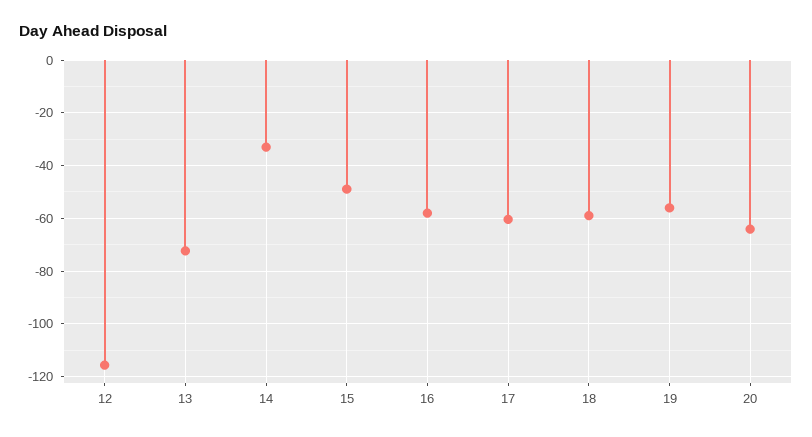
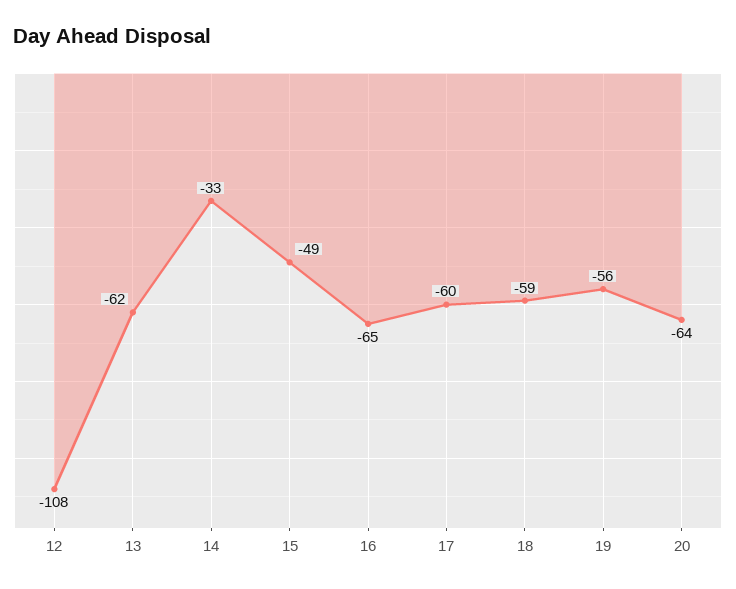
12: -115 -> -108
13: -72.5 -> -62
16: -57.5 -> -65

